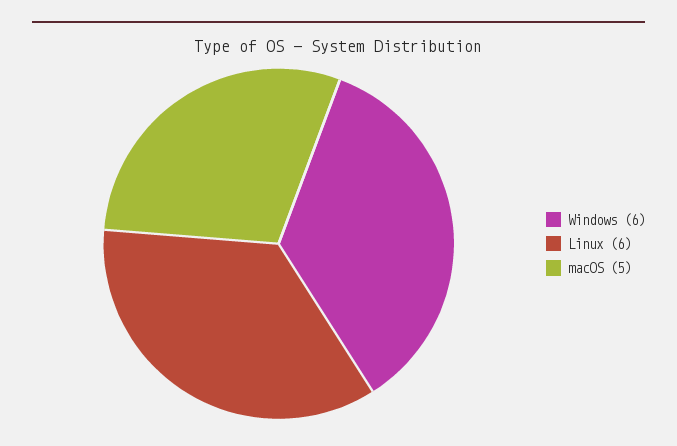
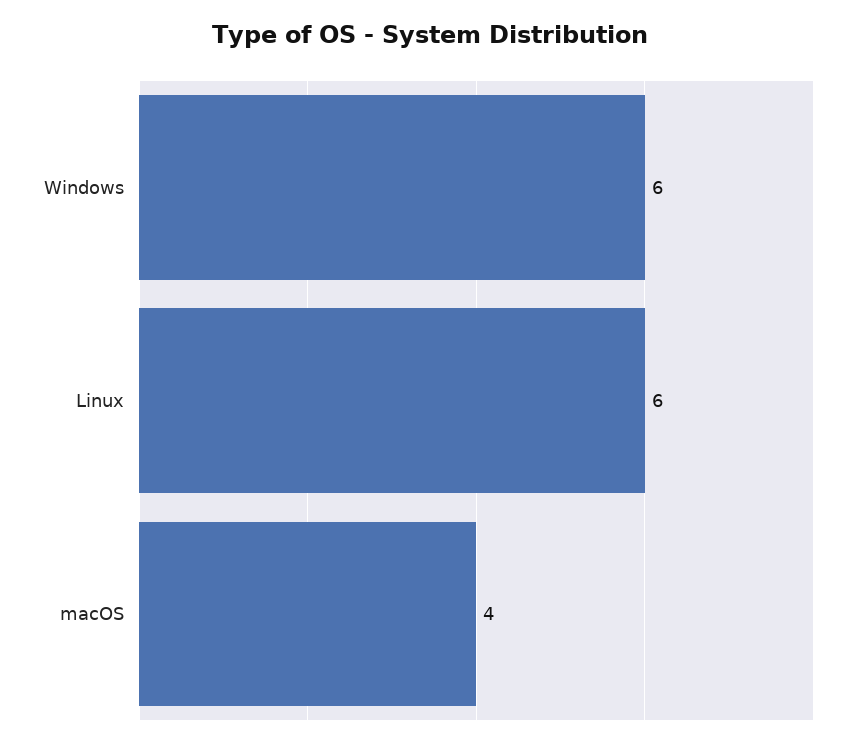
macOS: 5 -> 4

